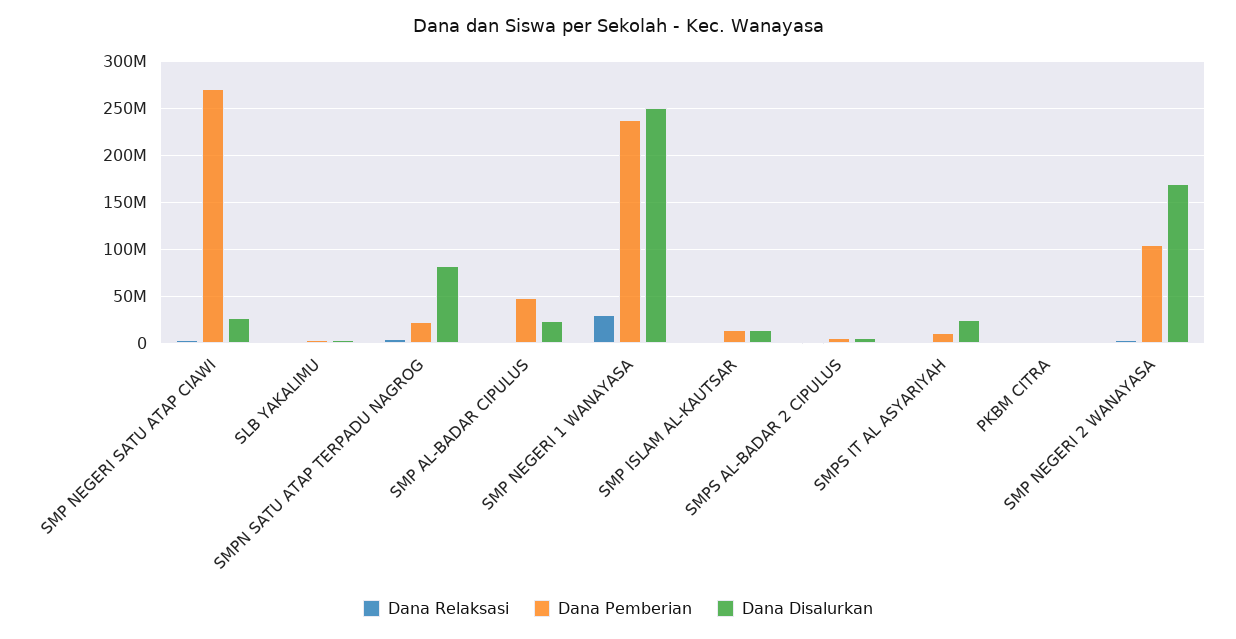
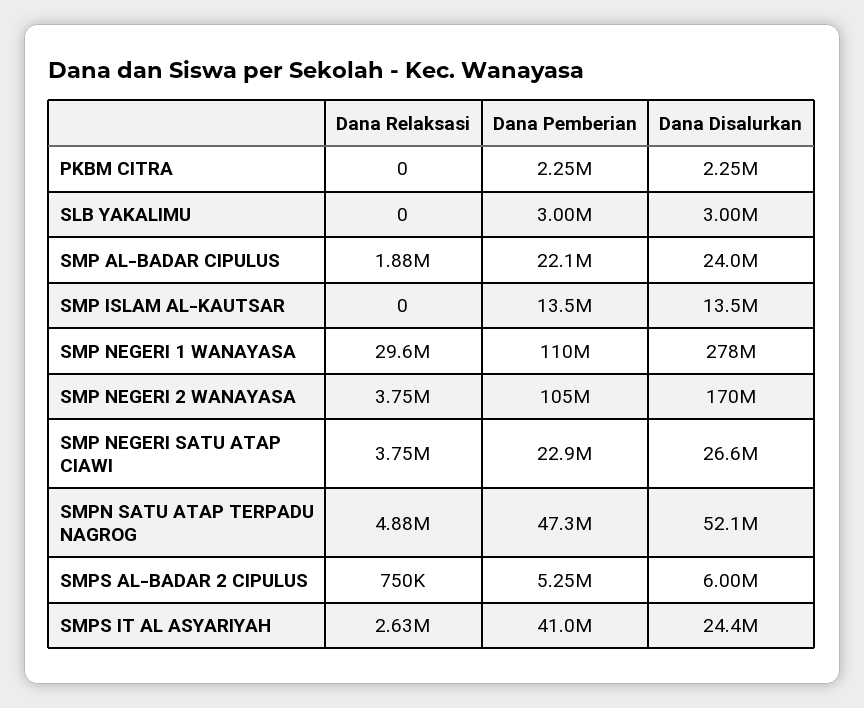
Dana Pemberian, SMP NEGERI SATU ATAP CIAWI: 270000000 -> 22900000
Dana Pemberian, SMPN SATU ATAP TERPADU NAGROG: 20000000 -> 47300000
Dana Disalurkan, SMPN SATU ATAP TERPADU NAGROG: 80000000 -> 52100000
Dana Pemberian, SMP AL-BADAR CIPULUS: 50000000 -> 22100000
Dana Pemberian, SMP NEGERI 1 WANAYASA: 240000000 -> 110000000
Dana Disalurkan, SMP NEGERI 1 WANAYASA: 250000000 -> 278000000
Dana Pemberian, SMPS IT AL ASYARIYAH: 10000000 -> 41000000

